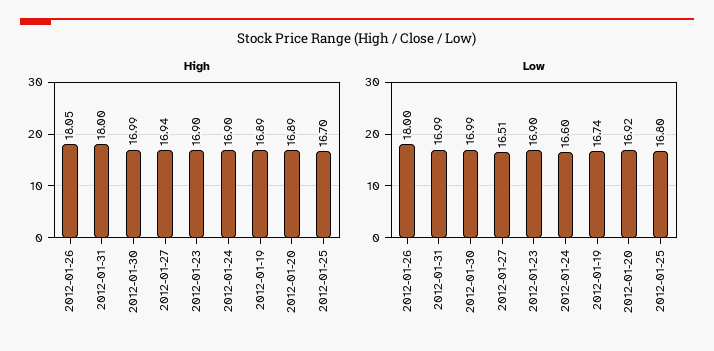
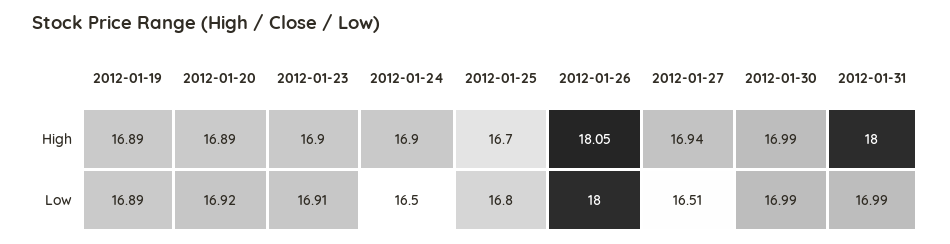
Low, 2012-01-23: 16.9 -> 16.91
Low, 2012-01-24: 16.6 -> 16.5
Low, 2012-01-19: 16.74 -> 16.89

